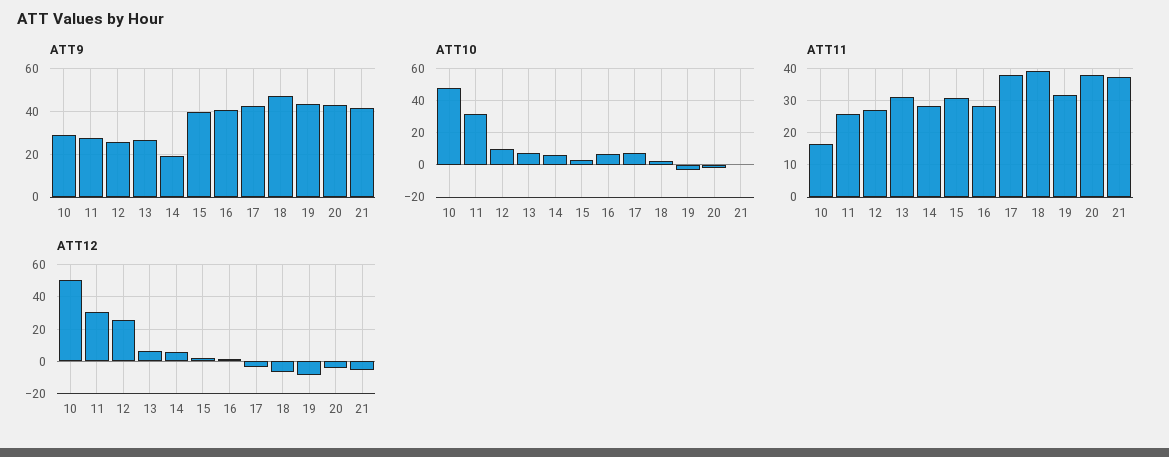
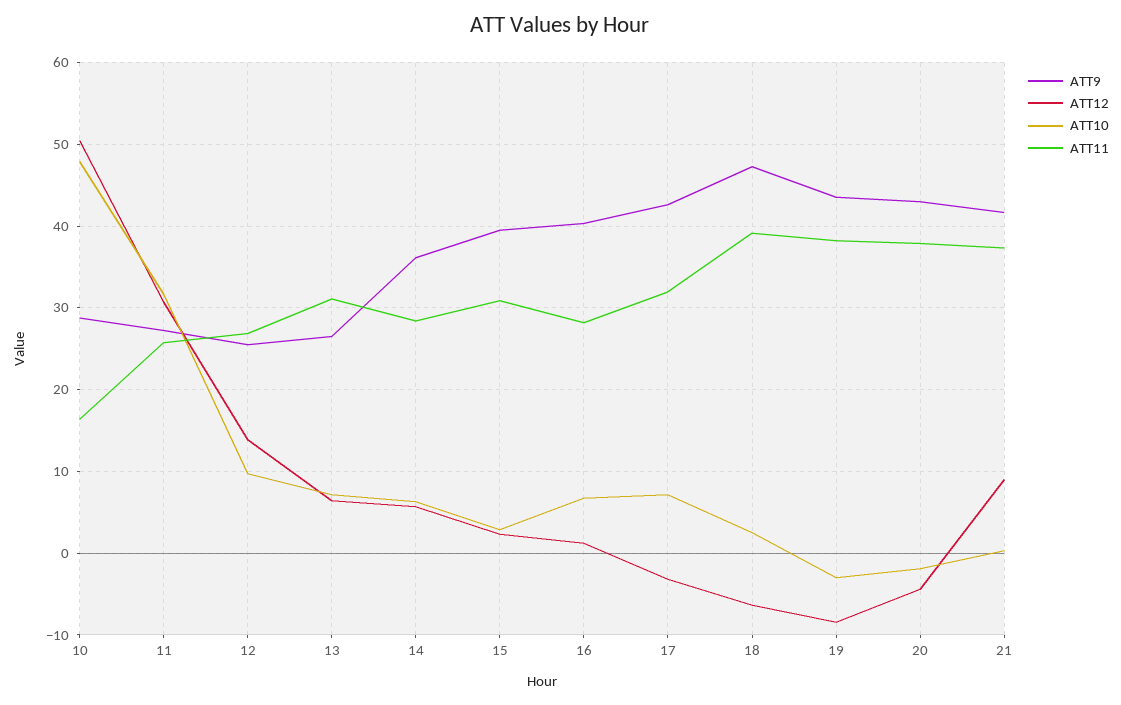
ATT9, 14: 20 -> 36
ATT11, 17: 38 -> 32
ATT11, 19: 32 -> 38
ATT12, 12: 25 -> 14
ATT12, 21: -5 -> 9

